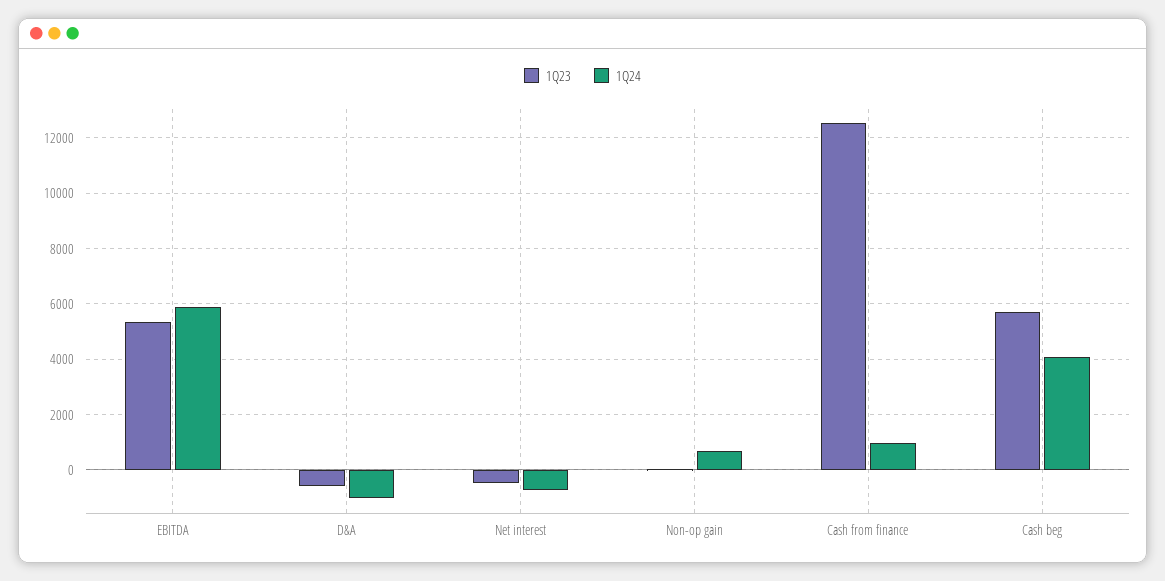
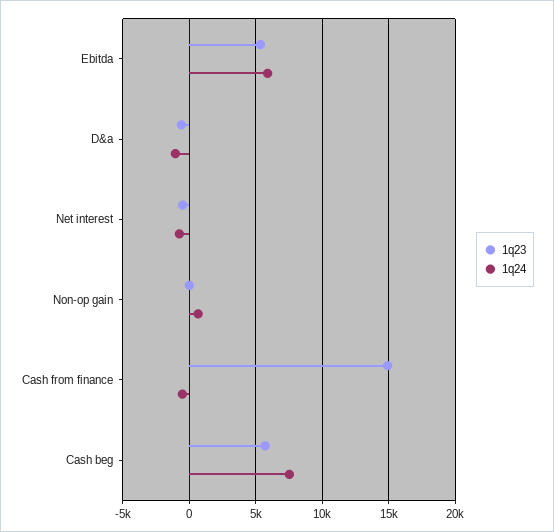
1Q23, Cash from finance: 12500 -> 15000
1Q24, Cash from finance: 1000 -> -500
1Q24, Cash beg: 4000 -> 7500

